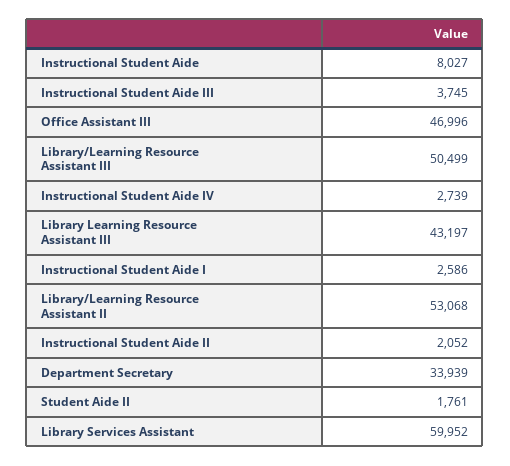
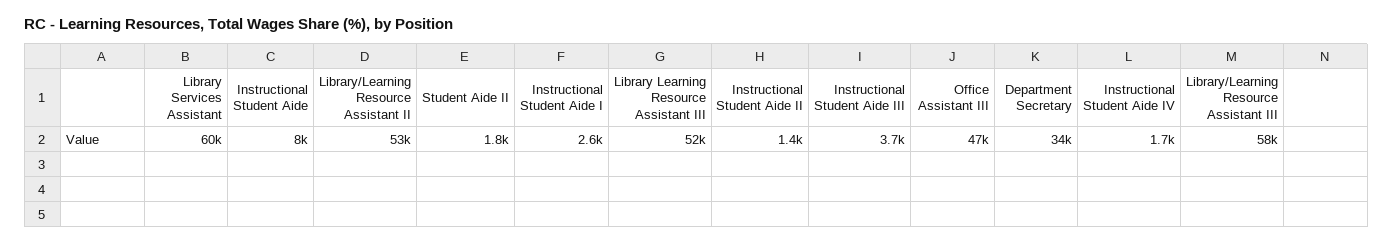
Library/Learning Resource Assistant III: 50499 -> 58000
Instructional Student Aide IV: 2739 -> 1700
Library Learning Resource Assistant III: 43197 -> 52000
Instructional Student Aide II: 2052 -> 1400

